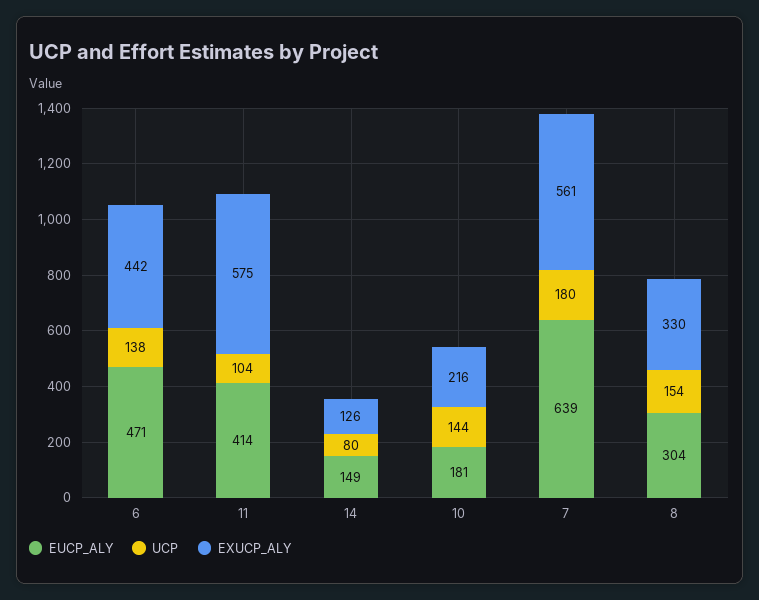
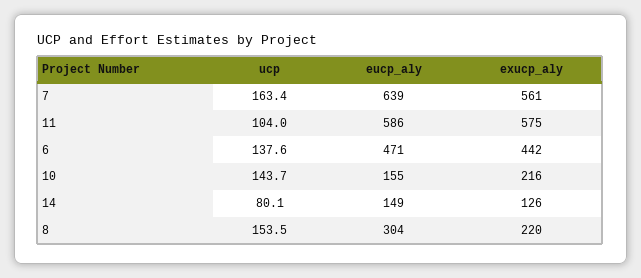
EUCP_ALY, 11: 414 -> 586
EUCP_ALY, 10: 181 -> 155
UCP, 7: 180 -> 163.4
EXUCP_ALY, 8: 330 -> 220

